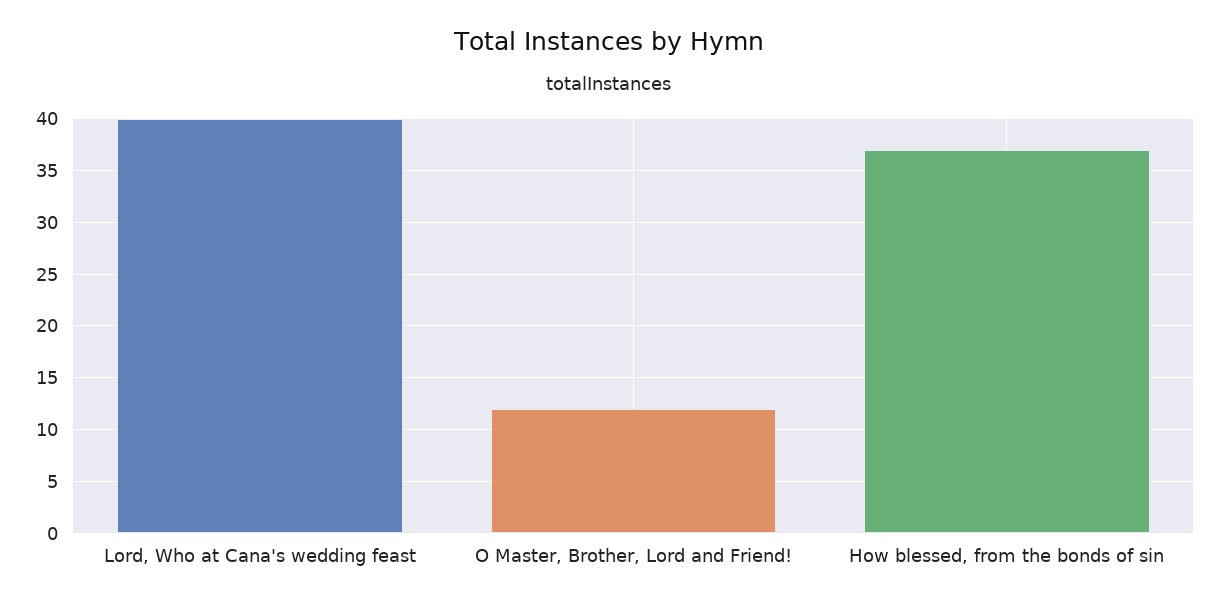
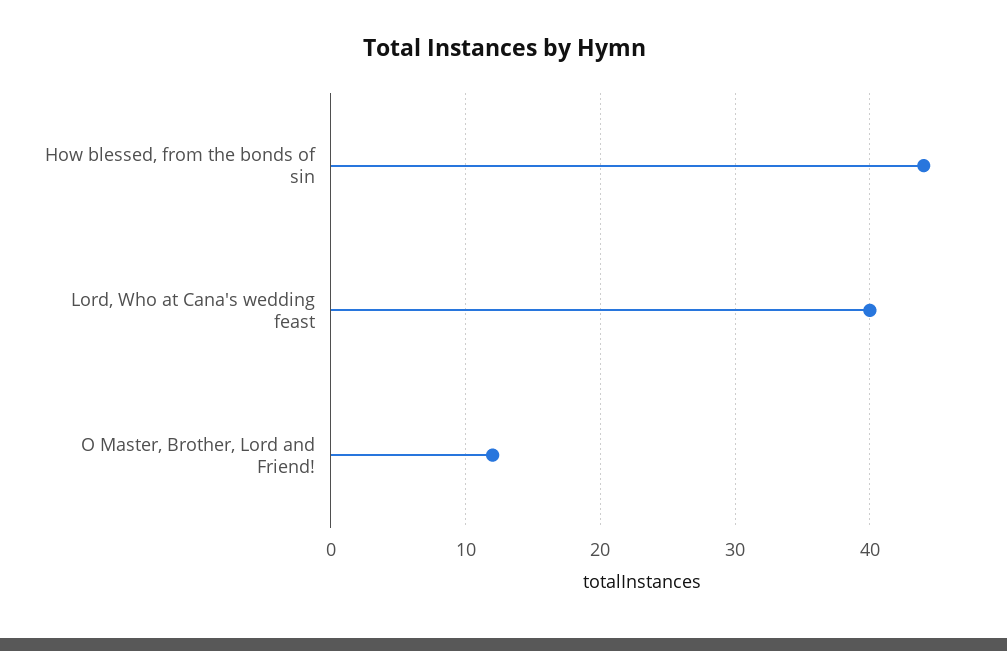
How blessed, from the bonds of sin: 37 -> 44

